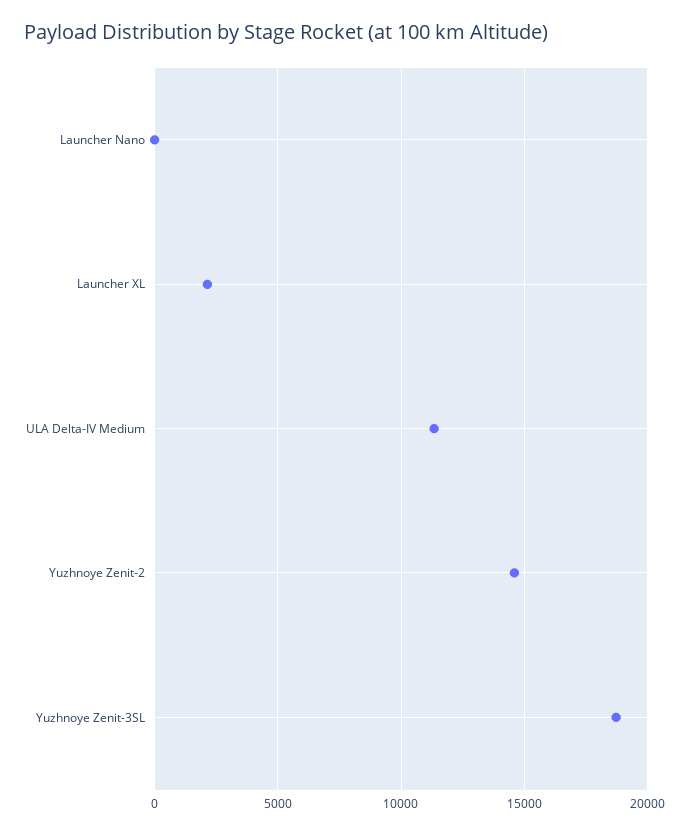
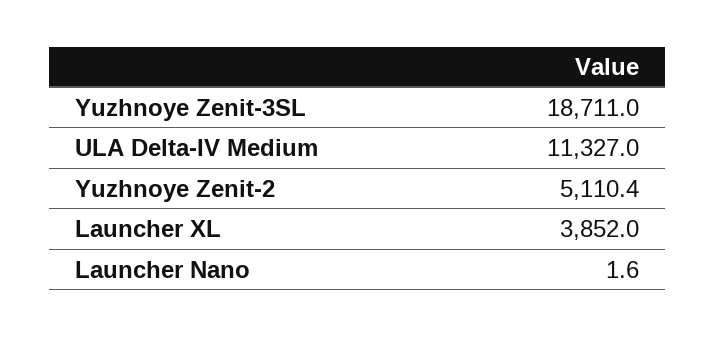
Launcher XL: 2000 -> 3852
Yuzhnoye Zenit-2: 14500 -> 5110.4

